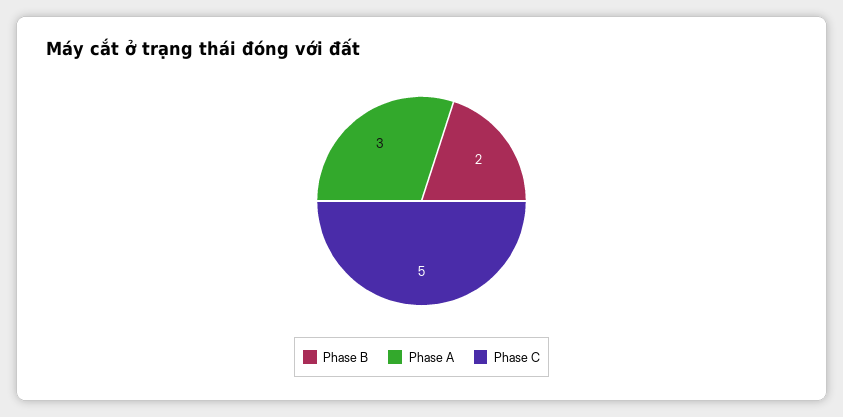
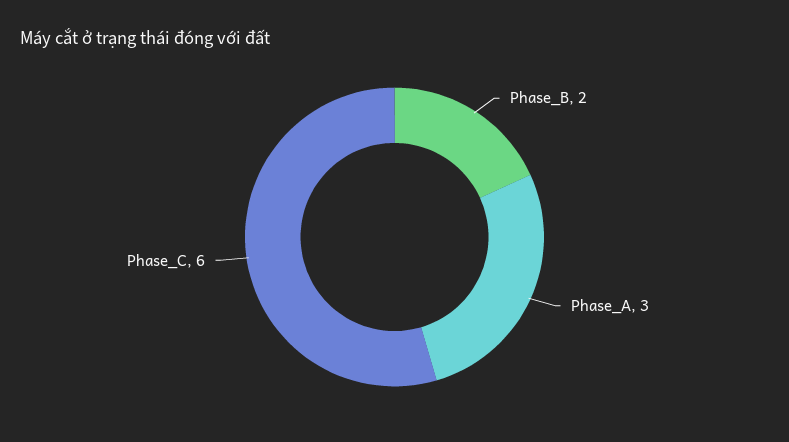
Phase C: 5 -> 6

